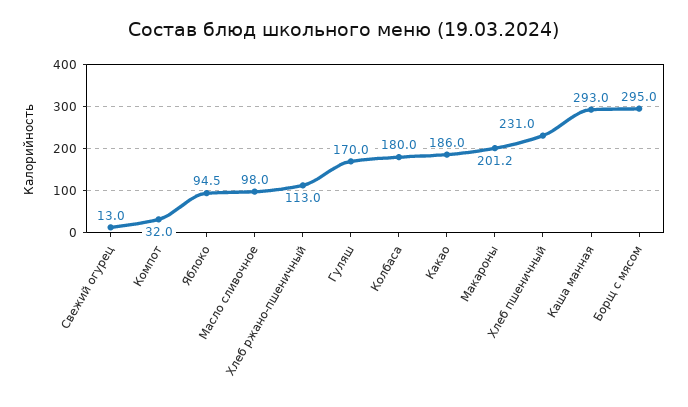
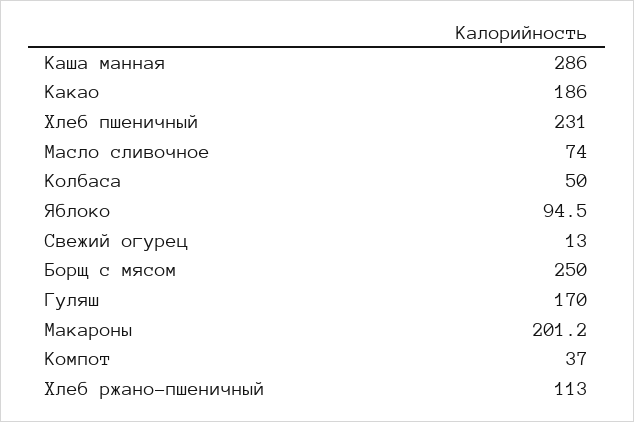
Компот: 32 -> 37
Масло сливочное: 98 -> 74
Колбаса: 180 -> 50
Каша манная: 293 -> 286
Борщ с мясом: 295 -> 250

